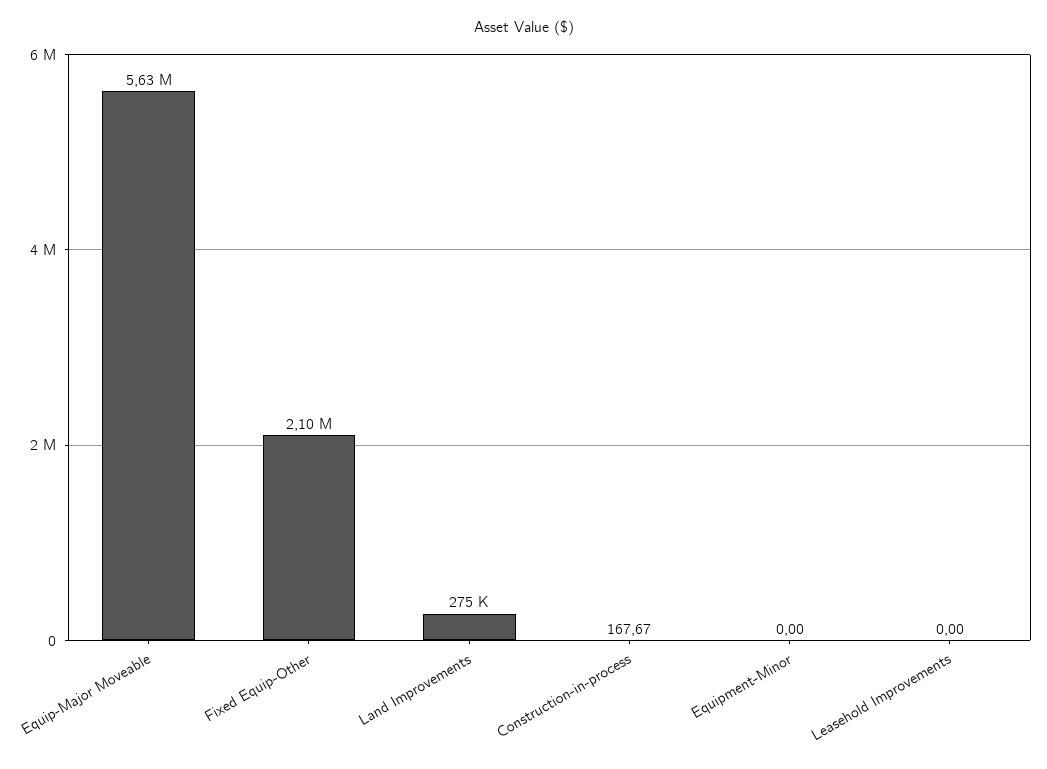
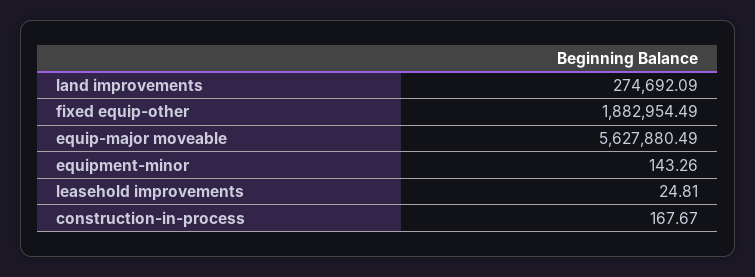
Fixed Equip-Other: 2100000 -> 1882954.49
Equipment-Minor: 0 -> 143.26
Leasehold Improvements: 0 -> 24.81

